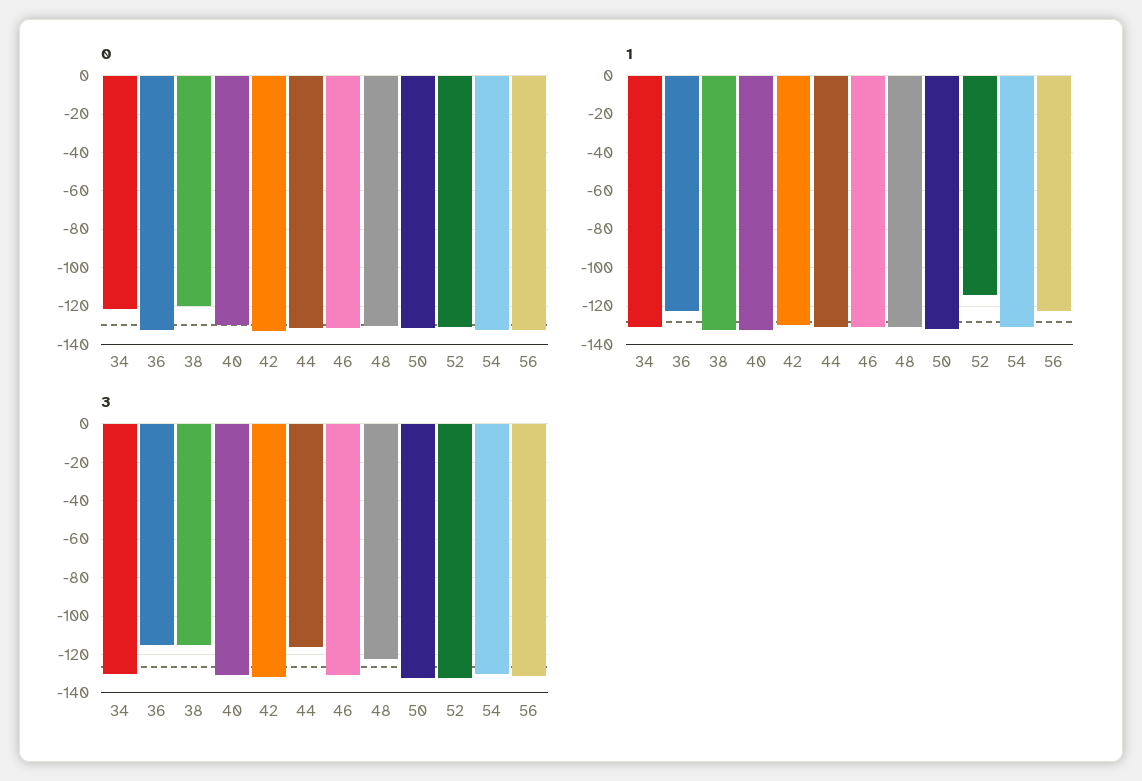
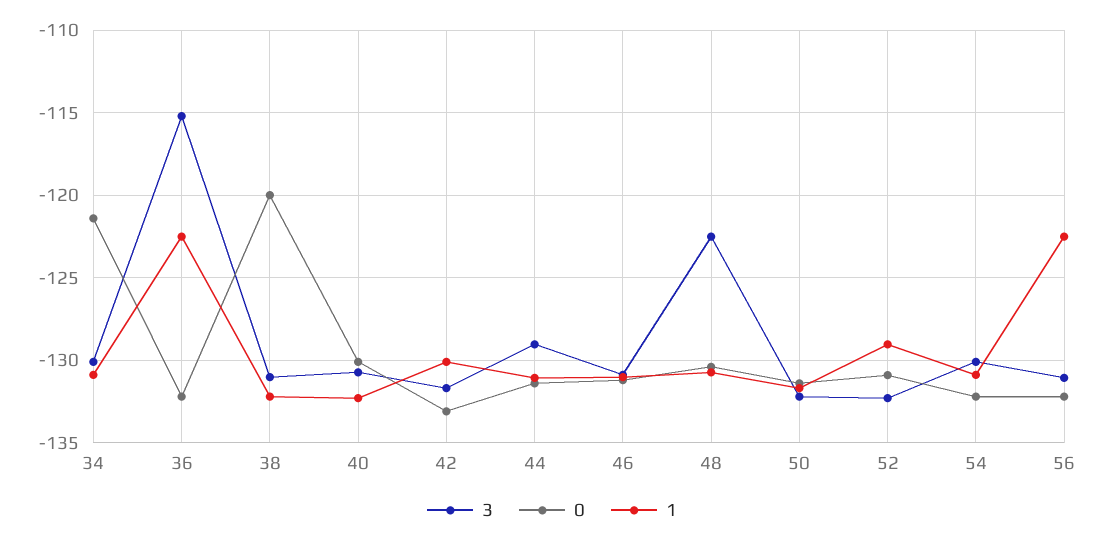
1, 52: -115 -> -129
3, 38: -115 -> -131
3, 44: -115 -> -129

